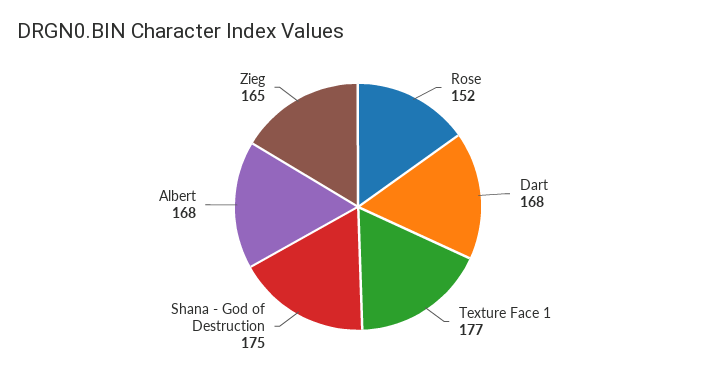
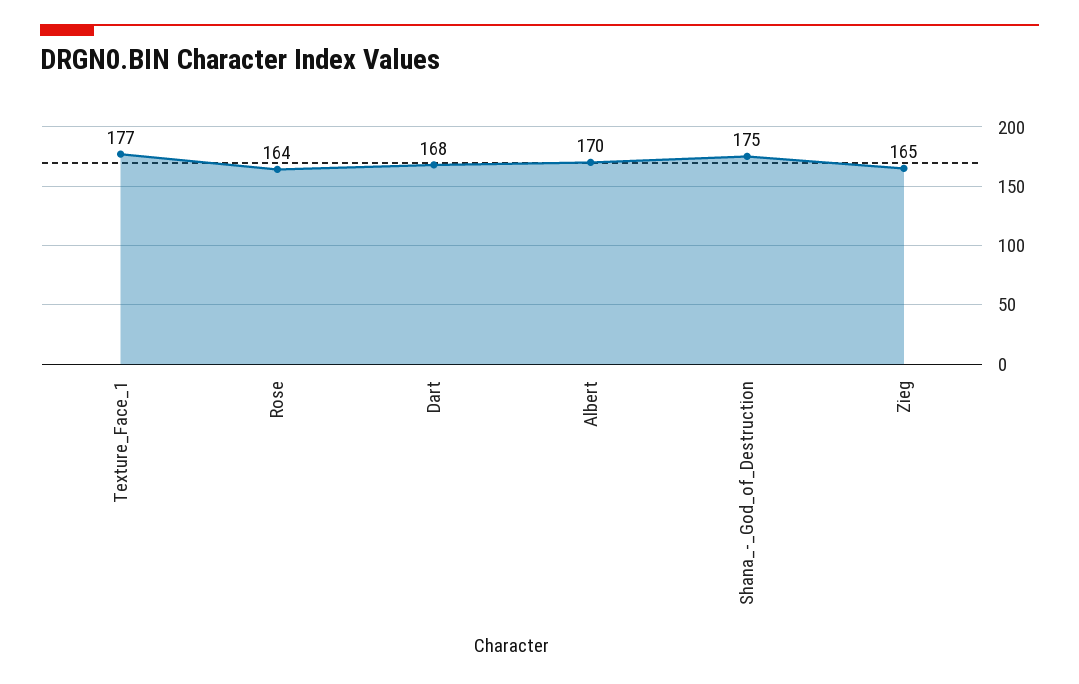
Rose: 152 -> 164
Albert: 168 -> 170

